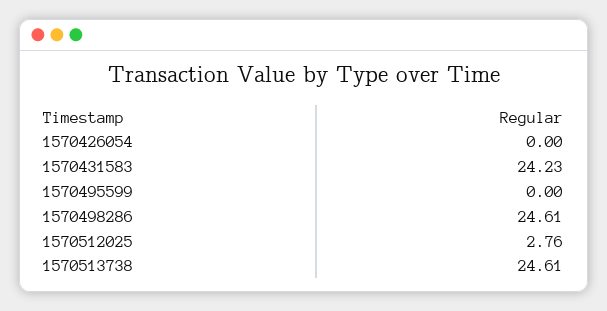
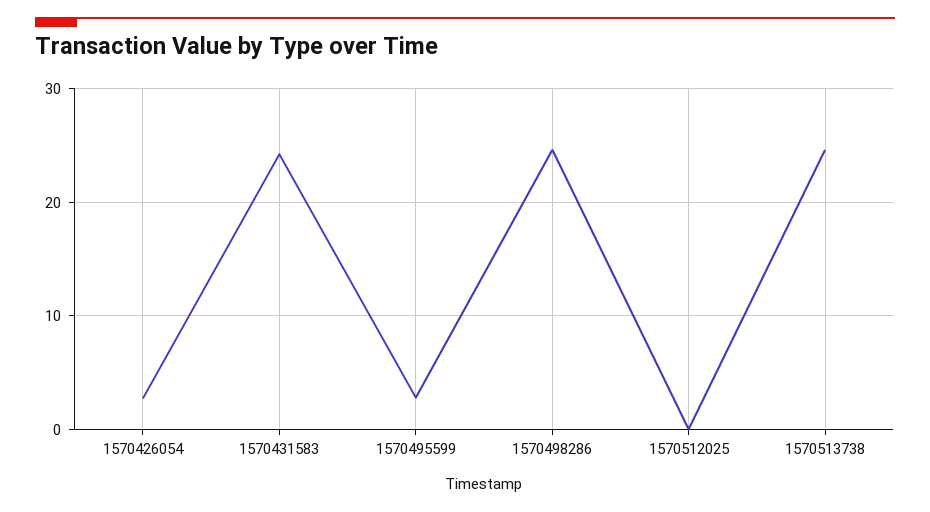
1570426054: 0 -> 3
1570495599: 0 -> 3
1570512025: 2.76 -> 0

